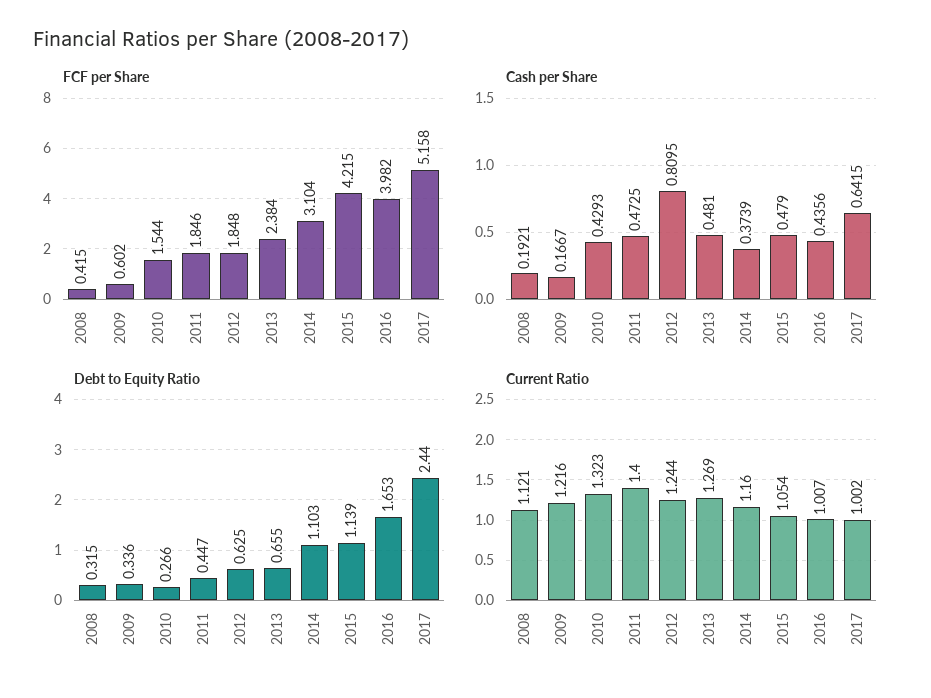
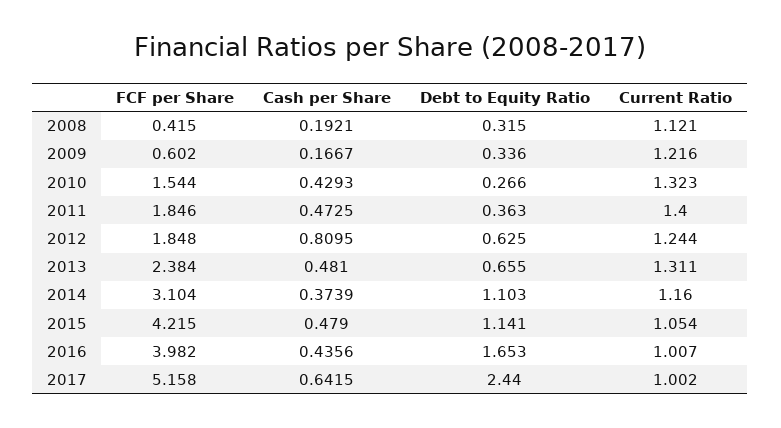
Debt to Equity Ratio, 2011: 0.447 -> 0.363
Debt to Equity Ratio, 2015: 1.139 -> 1.141
Current Ratio, 2013: 1.269 -> 1.311

